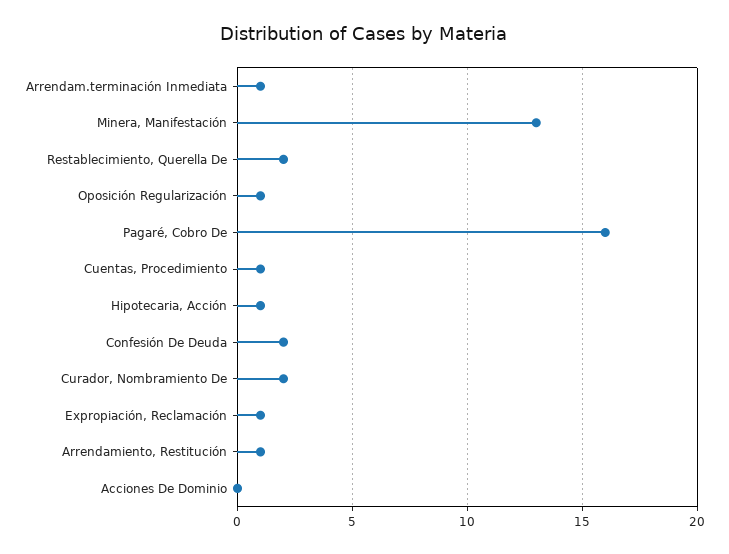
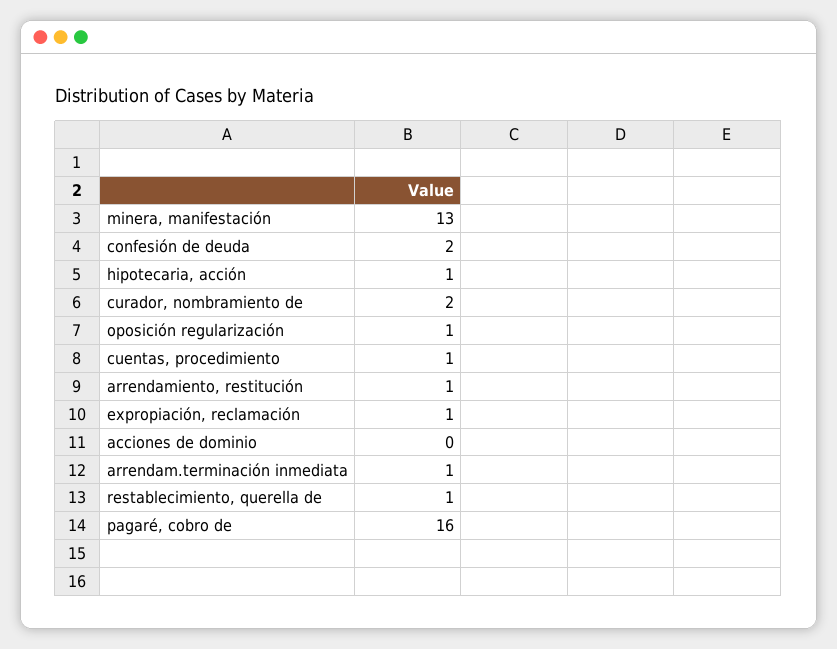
Restablecimiento, Querella De: 2 -> 1

